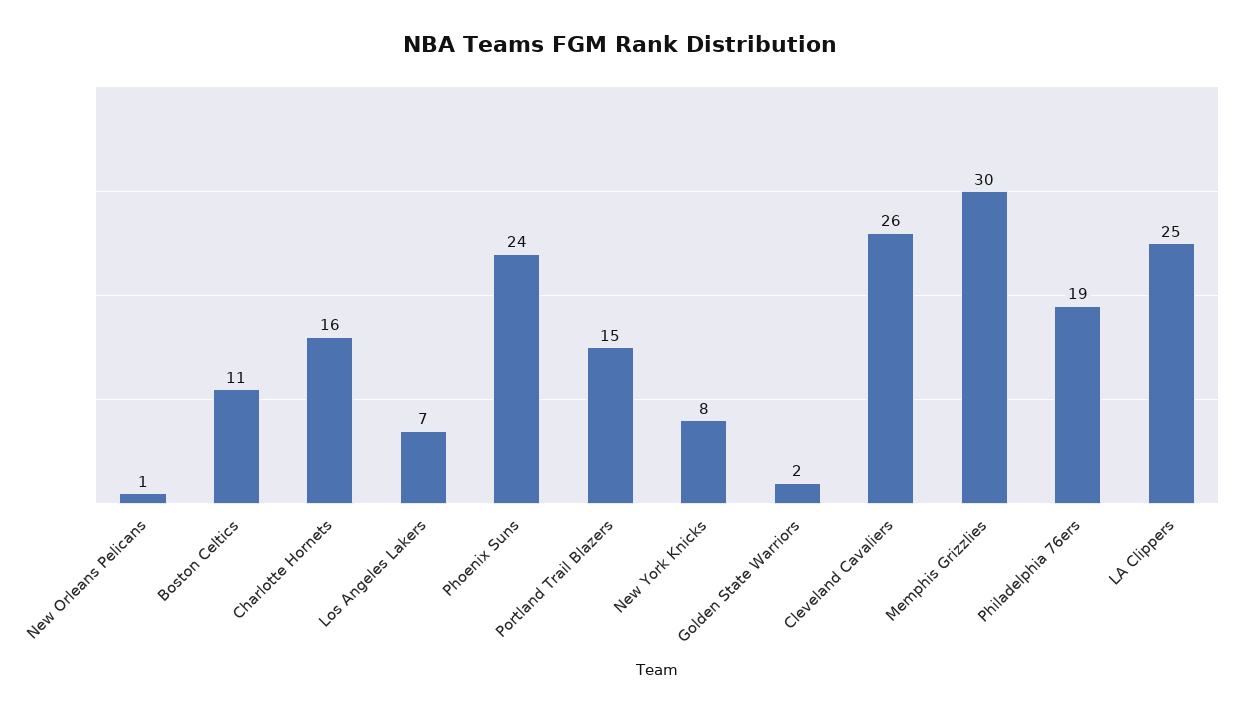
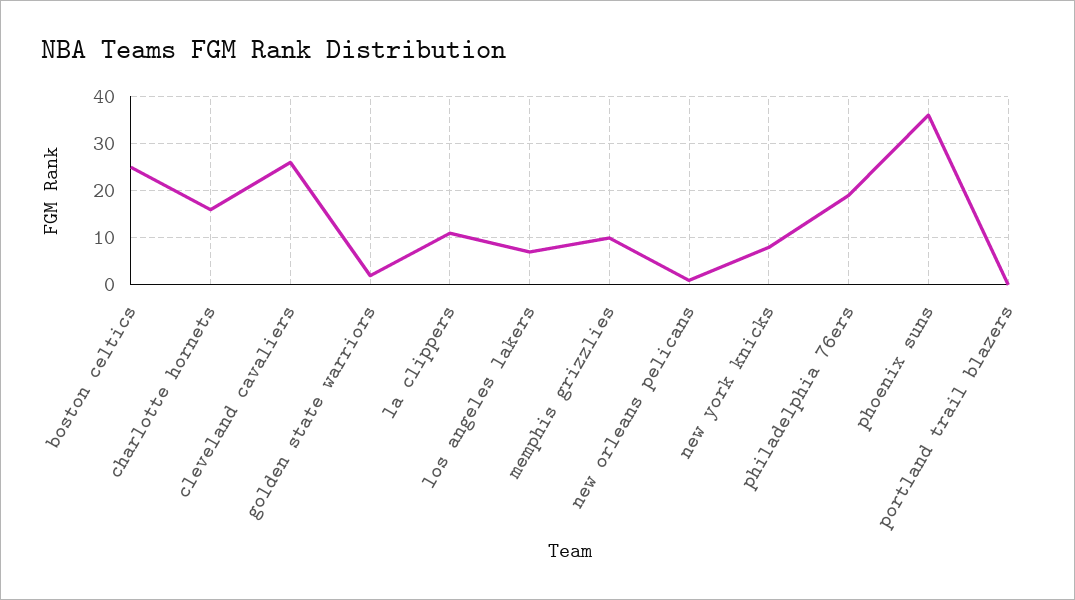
Boston Celtics: 11 -> 25
Phoenix Suns: 24 -> 35
Portland Trail Blazers: 15 -> 0
Memphis Grizzlies: 30 -> 10
LA Clippers: 25 -> 10

